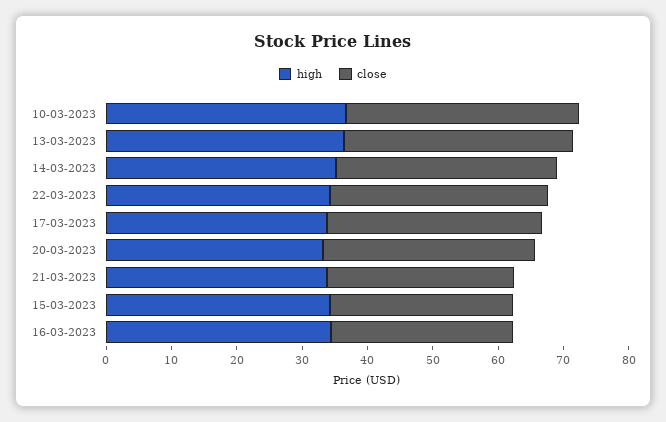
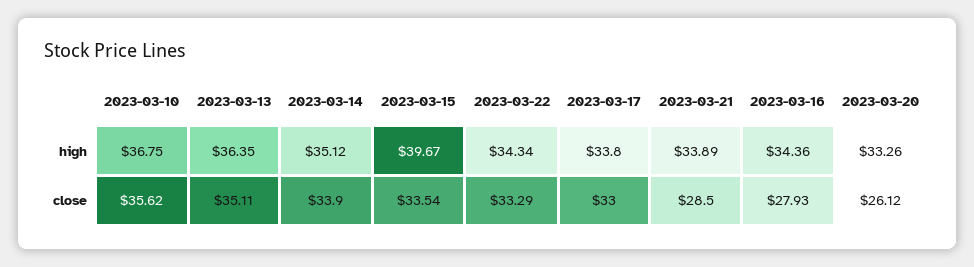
close, 20-03-2023: 32 -> 26.12
high, 15-03-2023: 34 -> 39.67
close, 15-03-2023: 28 -> 33.54

